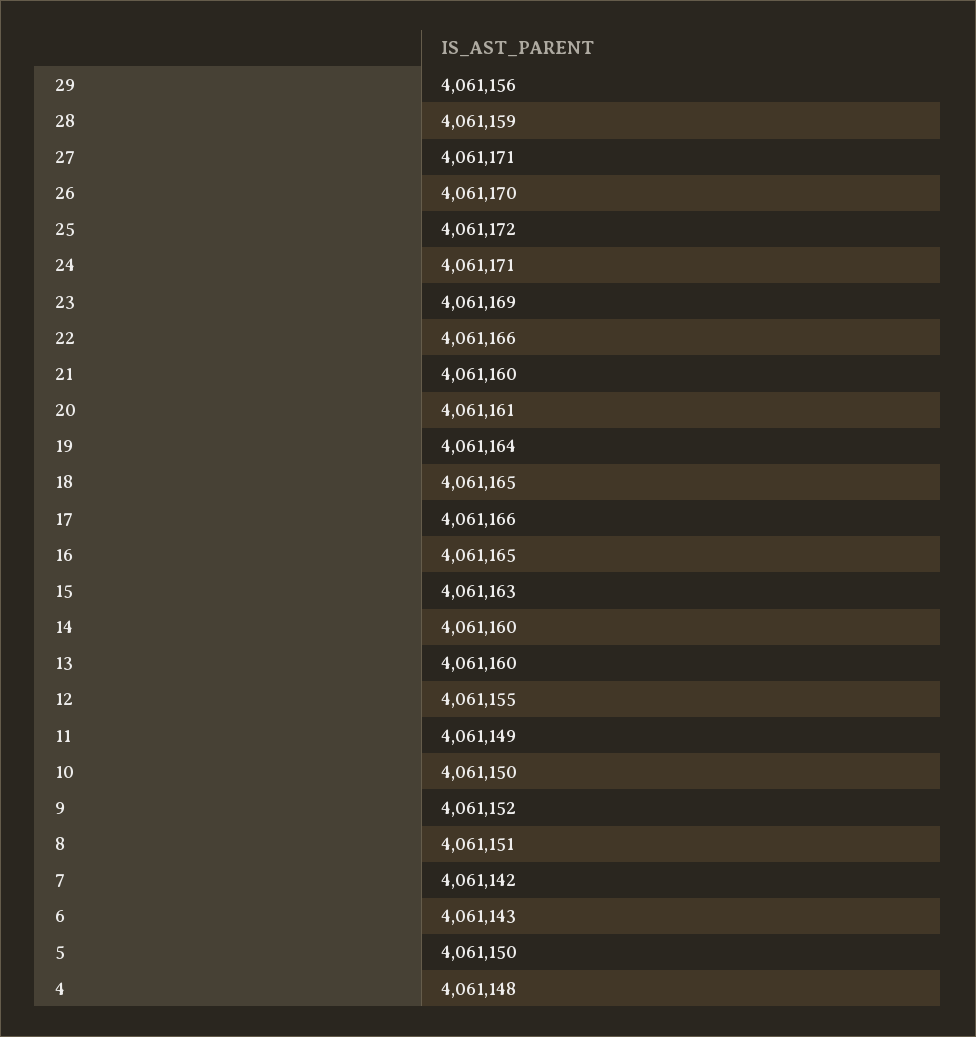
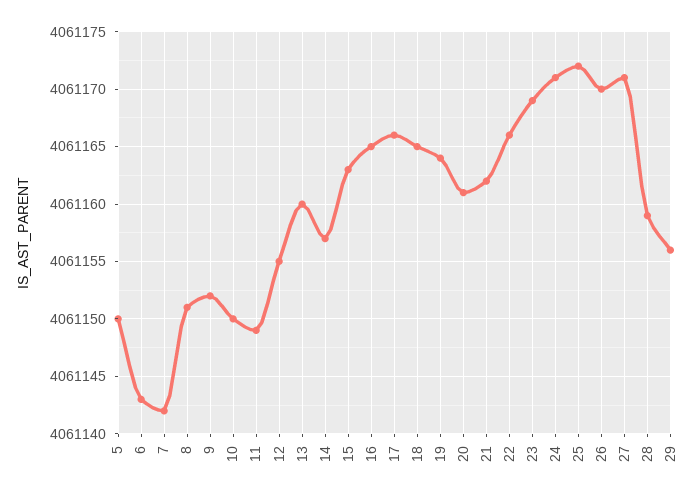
21: 4061160 -> 4061162
14: 4061160 -> 4061157
4: 4061148 -> none

